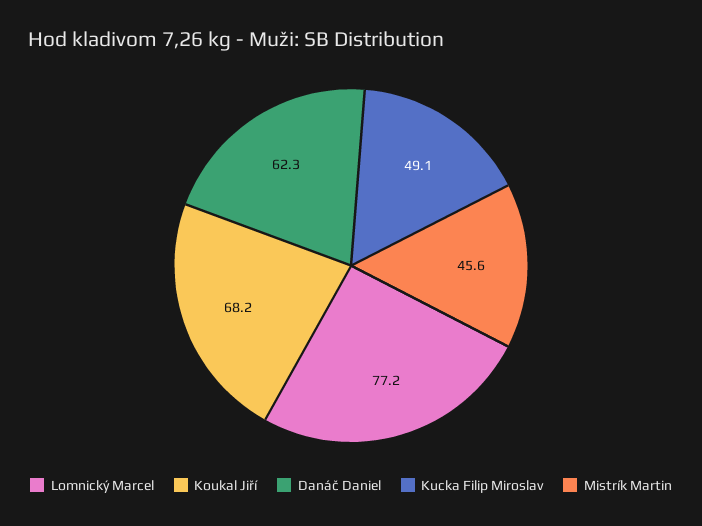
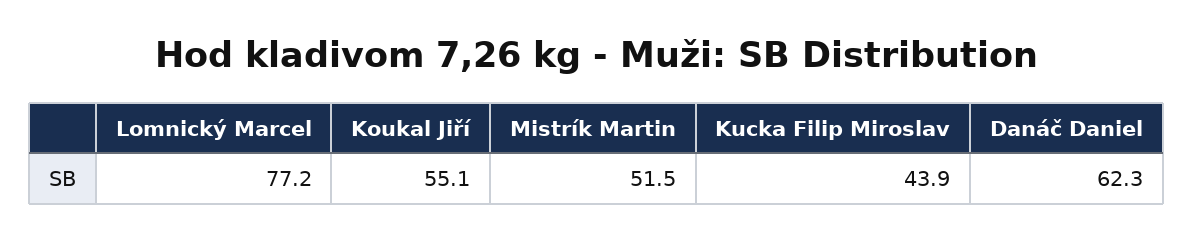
Koukal Jiří: 68.2 -> 55.1
Kucka Filip Miroslav: 49.1 -> 43.9
Mistrík Martin: 45.6 -> 51.5

